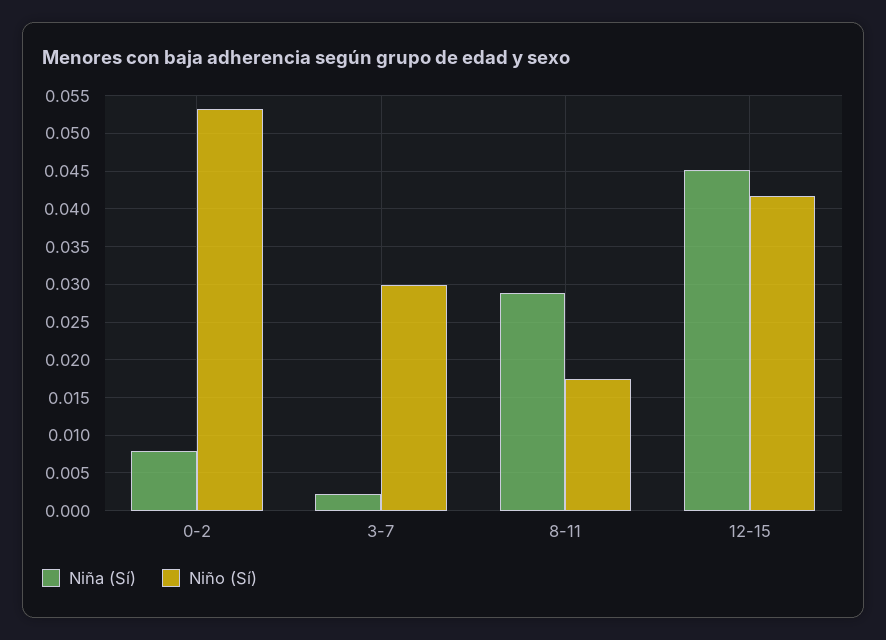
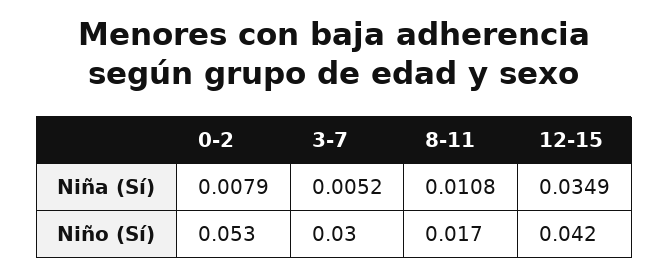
Niña (Sí), 3-7: 0.002 -> 0.0052
Niña (Sí), 8-11: 0.029 -> 0.0108
Niña (Sí), 12-15: 0.045 -> 0.0349

